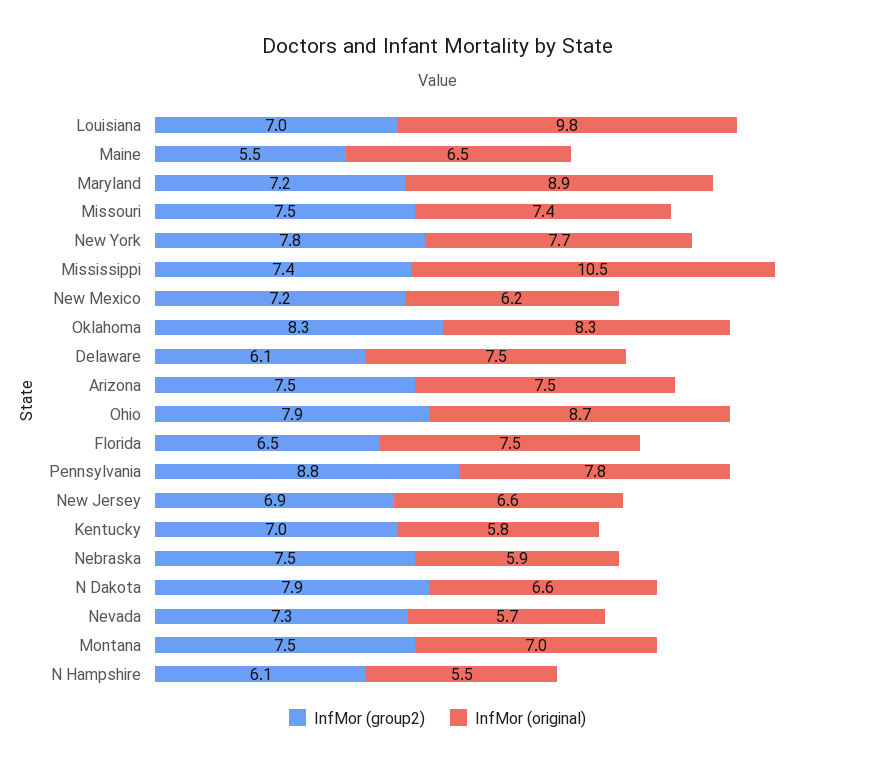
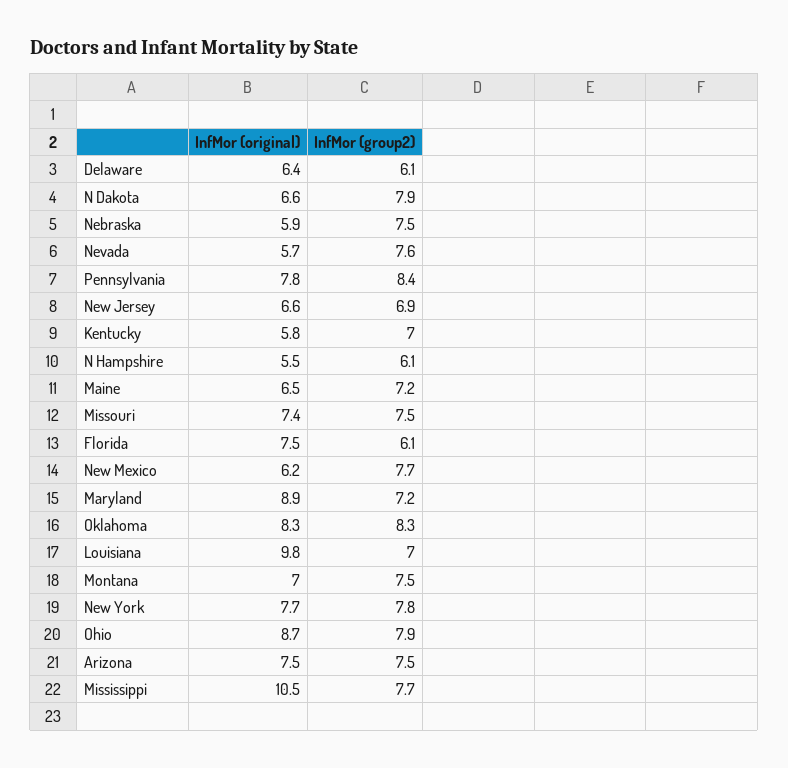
InfMor (group2), Maine: 5.5 -> 7.2
InfMor (group2), Mississippi: 7.4 -> 7.7
InfMor (group2), New Mexico: 7.2 -> 7.7
InfMor (original), Delaware: 7.5 -> 6.4
InfMor (group2), Florida: 6.5 -> 6.1
InfMor (group2), Pennsylvania: 8.8 -> 8.4
InfMor (group2), Nevada: 7.3 -> 7.6

